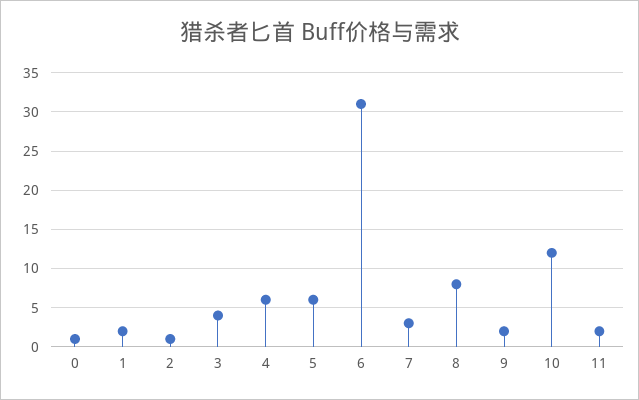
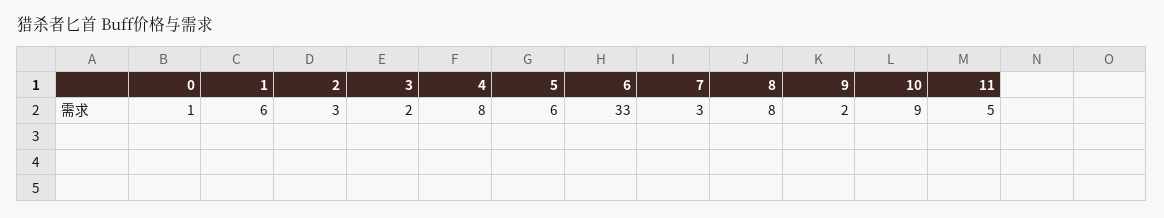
1: 2 -> 6
2: 1 -> 3
3: 4 -> 2
4: 6 -> 8
6: 31 -> 33
10: 12 -> 9
11: 2 -> 5

